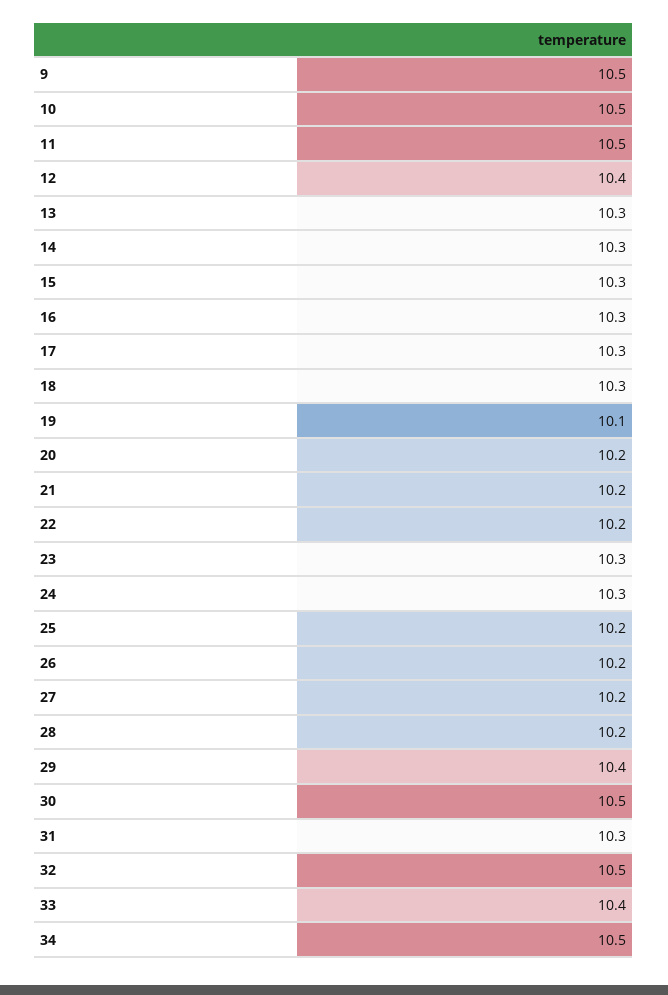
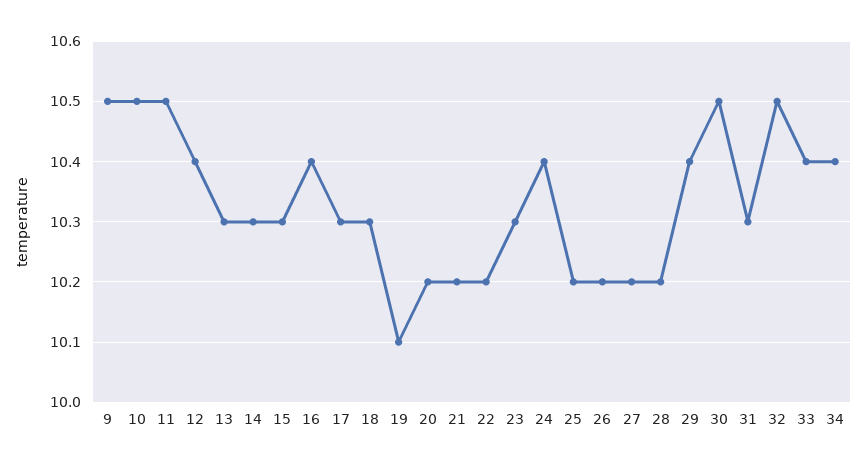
16: 10.3 -> 10.4
24: 10.3 -> 10.4
34: 10.5 -> 10.4

